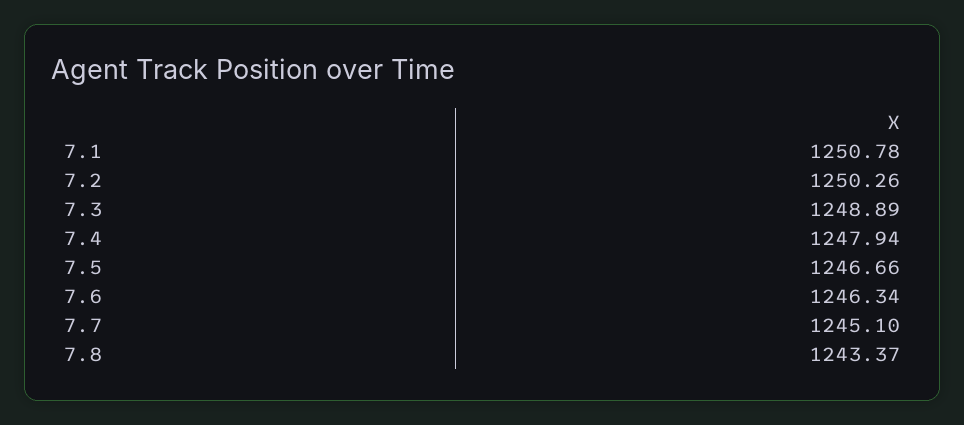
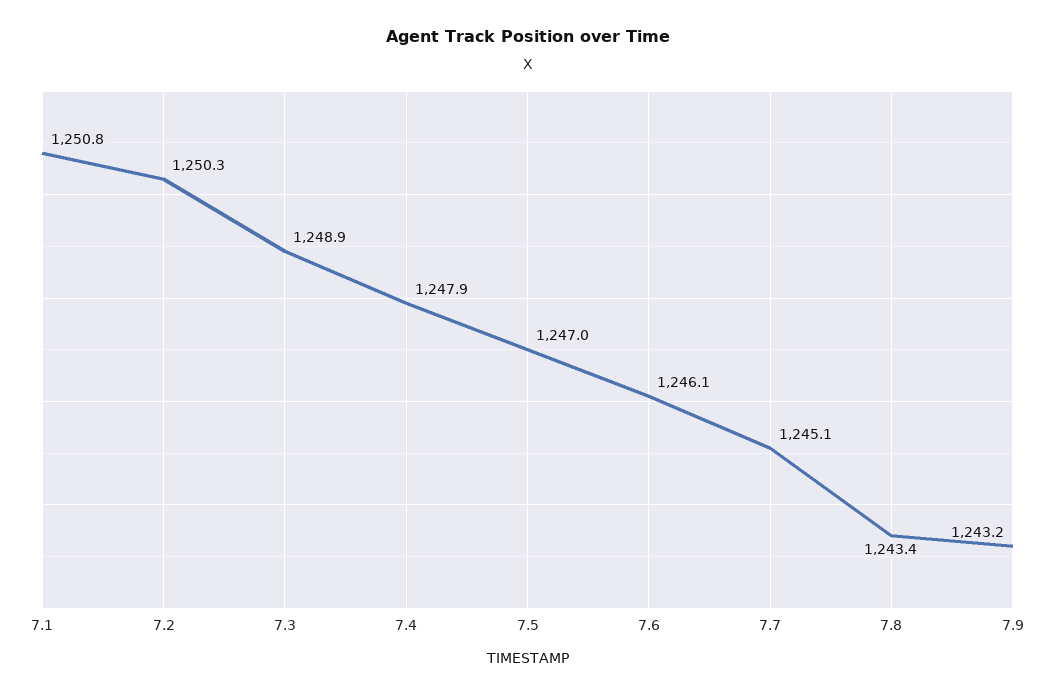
7.5: 1246.66 -> 1247
7.6: 1246.34 -> 1246.1
7.9: none -> 1243.2

